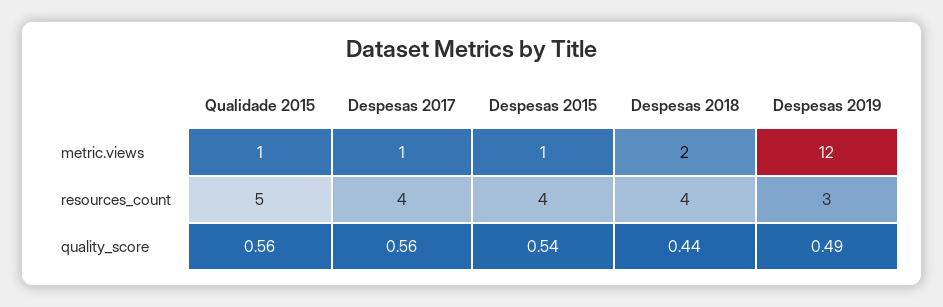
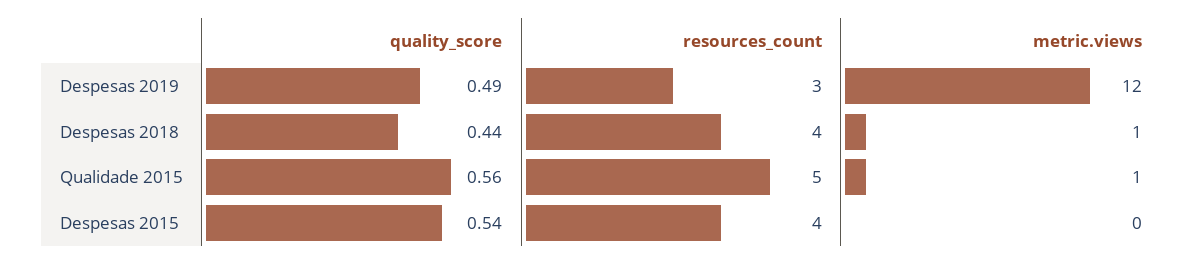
Despesas 2017, metric.views: 1 -> none
Despesas 2015, metric.views: 1 -> 0
Despesas 2018, metric.views: 2 -> 1
Despesas 2017, resources_count: 4 -> none
Despesas 2017, quality_score: 0.56 -> none

